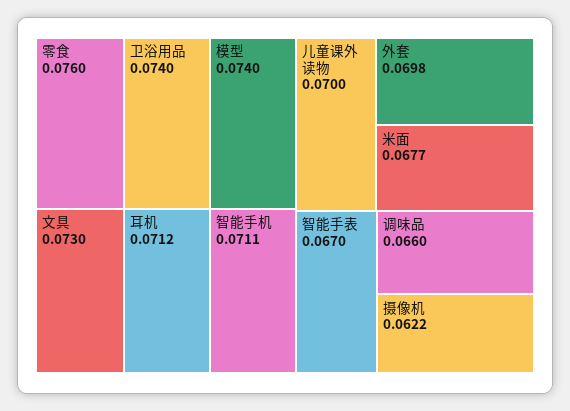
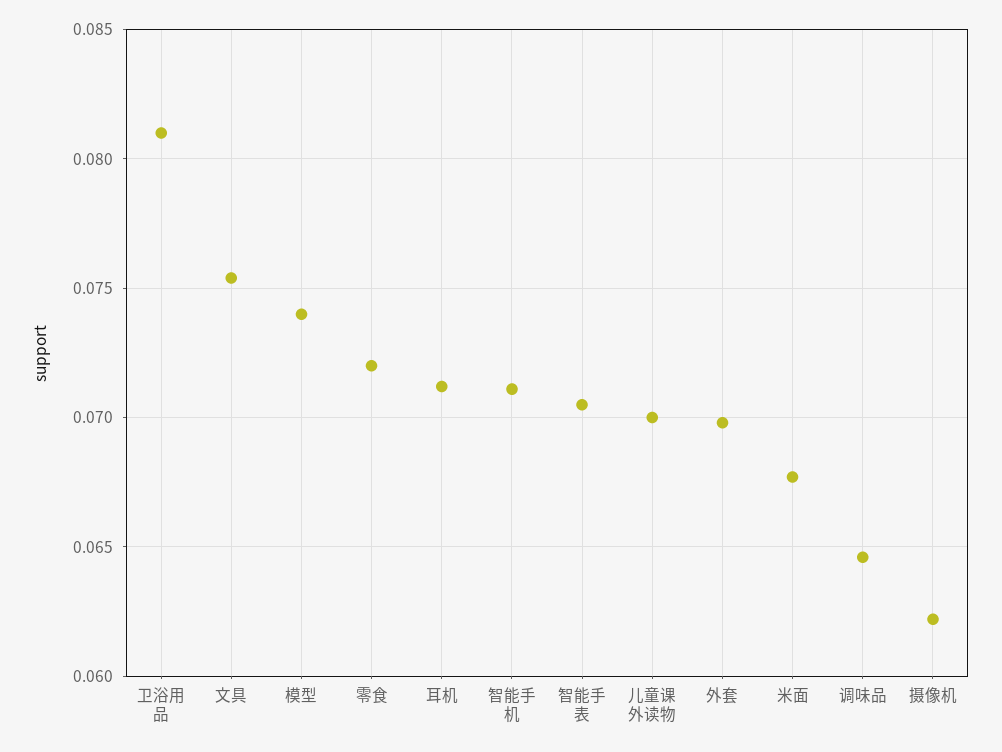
零食: 0.076 -> 0.072
卫浴用品: 0.074 -> 0.081
文具: 0.073 -> 0.0755
智能手表: 0.067 -> 0.0705
调味品: 0.066 -> 0.0645

